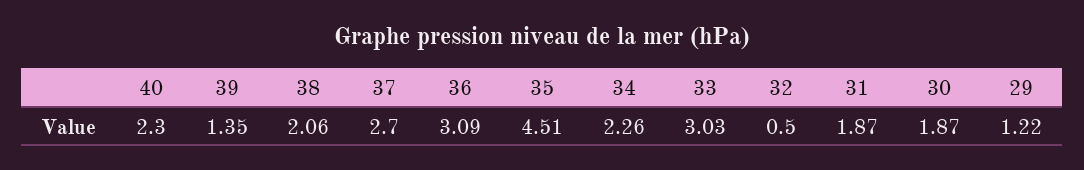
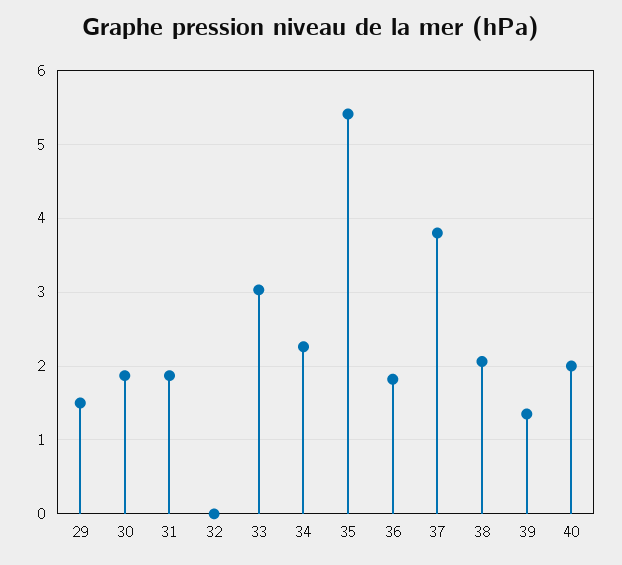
40: 2.3 -> 2
37: 2.7 -> 3.8
36: 3.09 -> 1.8
35: 4.51 -> 5.4
32: 0.5 -> 0
29: 1.22 -> 1.5

